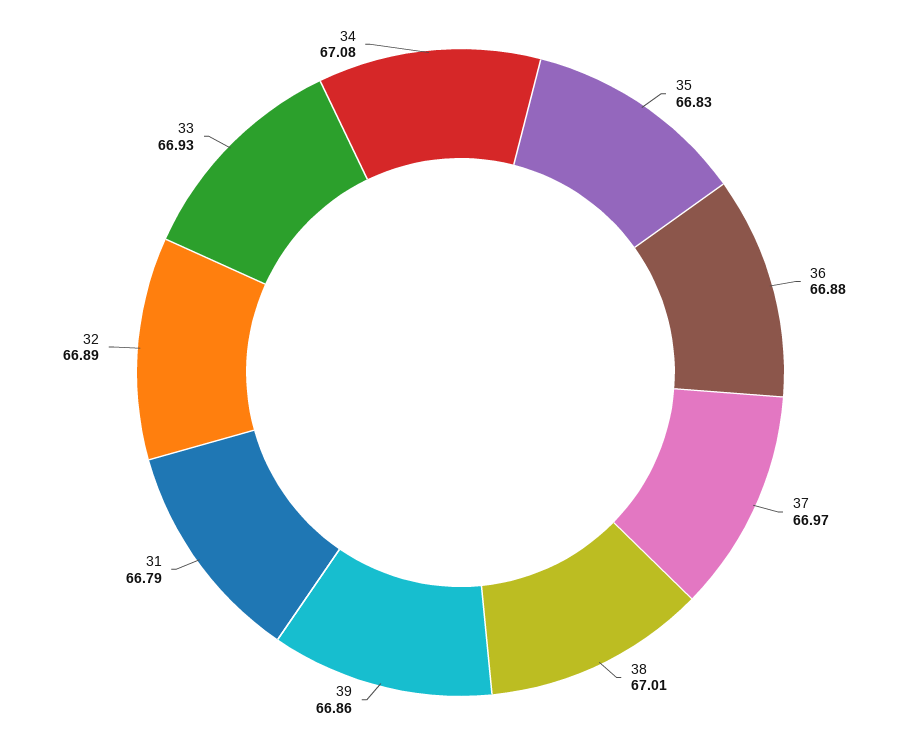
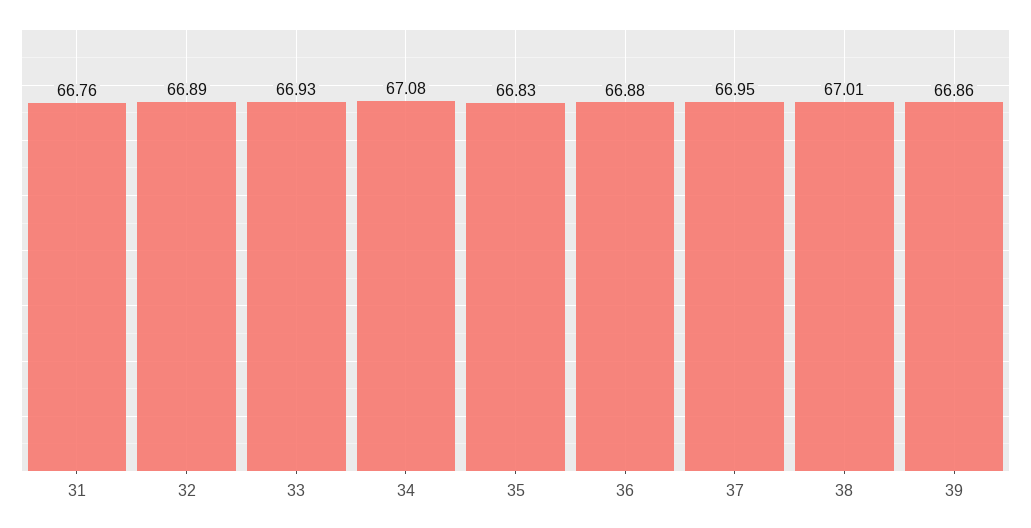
37: 66.97 -> 66.95
31: 66.79 -> 66.76

